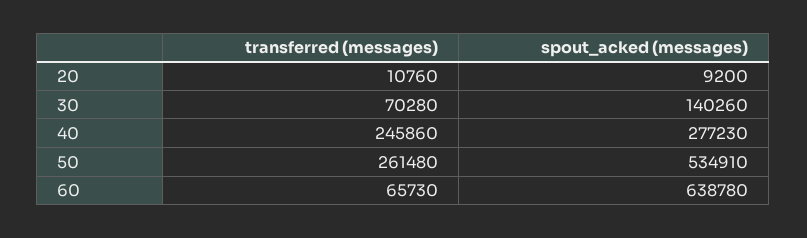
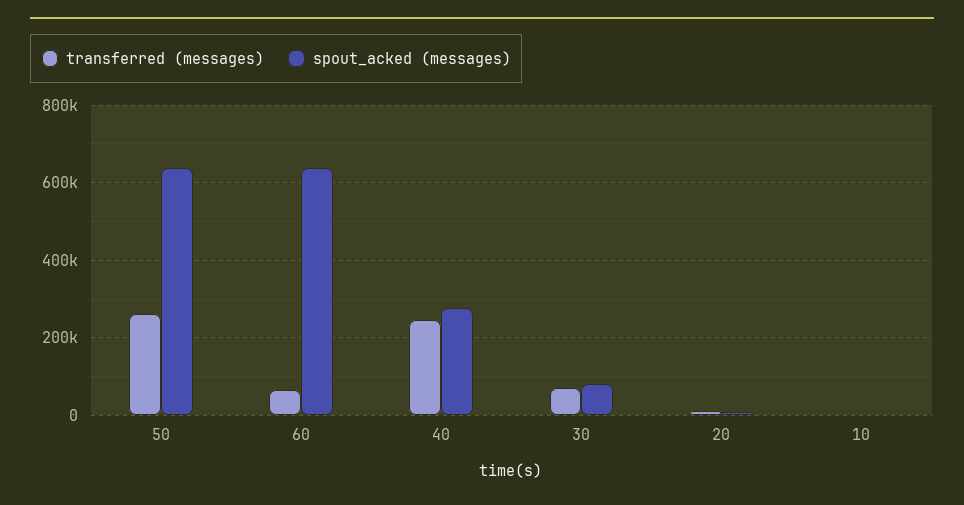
spout_acked (messages), 30: 140260 -> 80000
spout_acked (messages), 50: 534910 -> 640000
transferred (messages), 10: none -> 0
spout_acked (messages), 10: none -> 0

